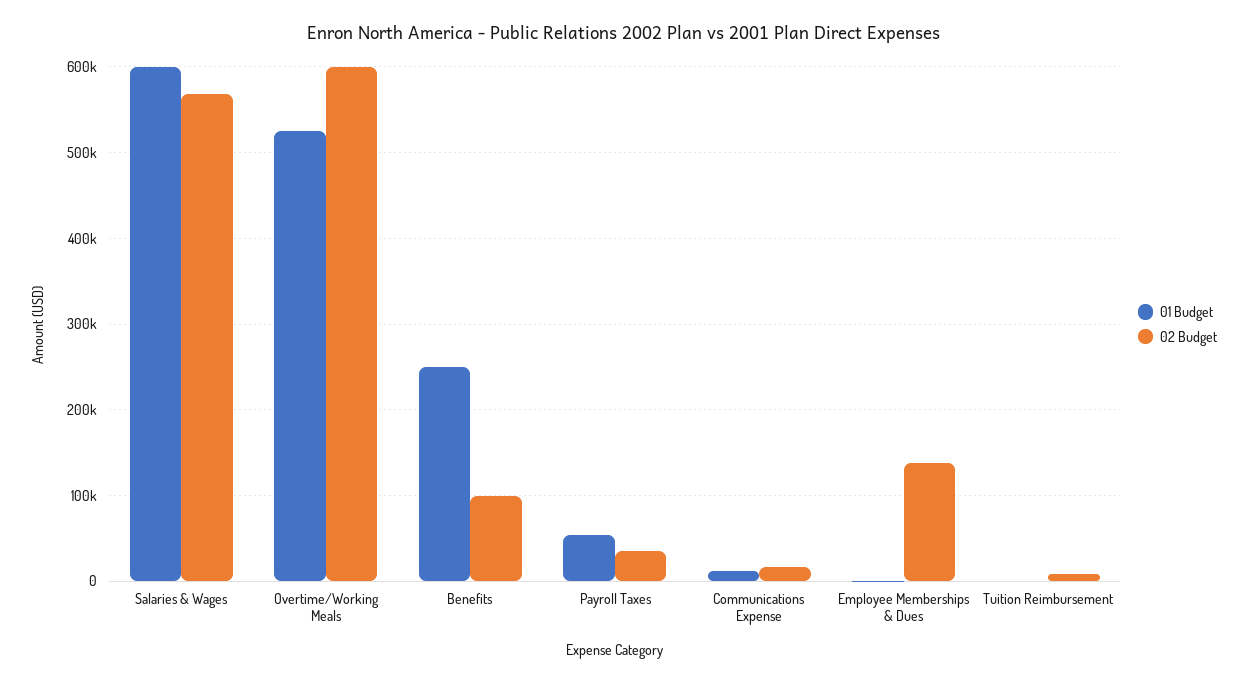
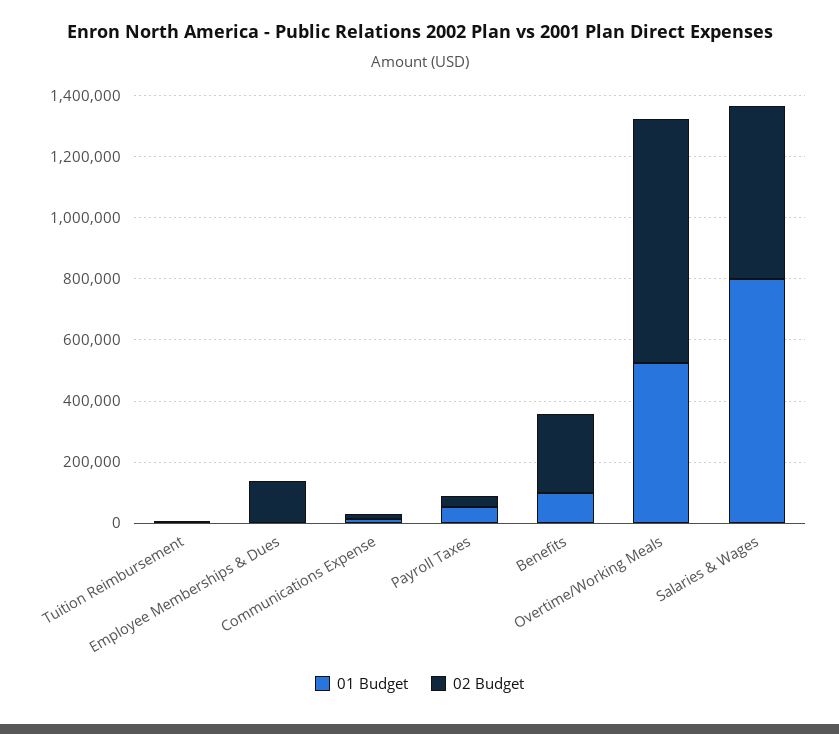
01 Budget, Salaries & Wages: 600000 -> 800000
02 Budget, Overtime/Working Meals: 600000 -> 800000
01 Budget, Benefits: 250000 -> 100000
02 Budget, Benefits: 100000 -> 250000

